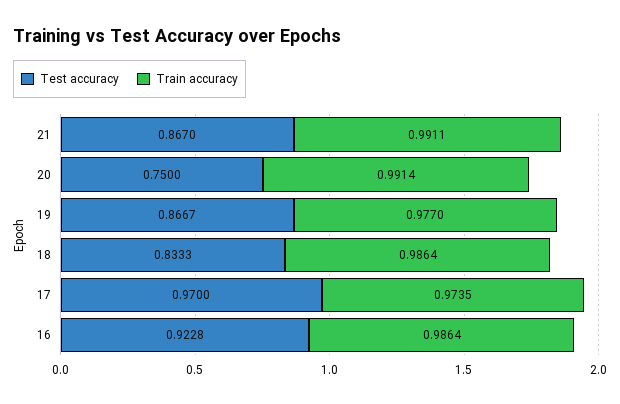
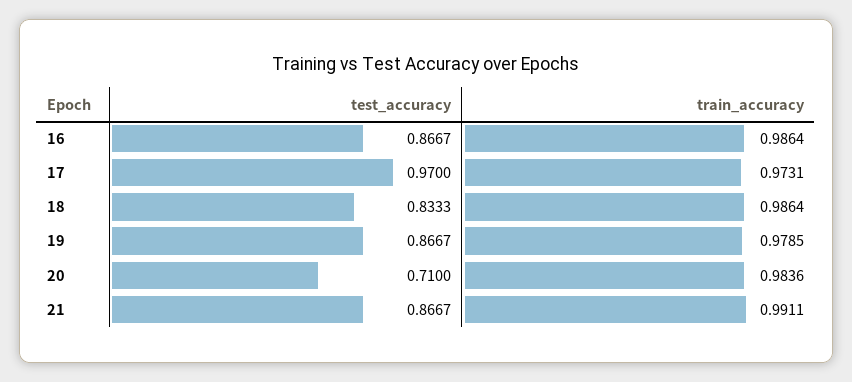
Test accuracy, 21: 0.867 -> 0.8667
Test accuracy, 20: 0.75 -> 0.71
Train accuracy, 20: 0.9914 -> 0.9836
Train accuracy, 19: 0.977 -> 0.9785
Train accuracy, 17: 0.9735 -> 0.9731
Test accuracy, 16: 0.9228 -> 0.8667

